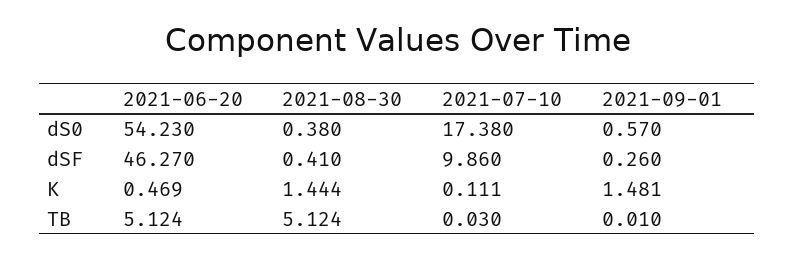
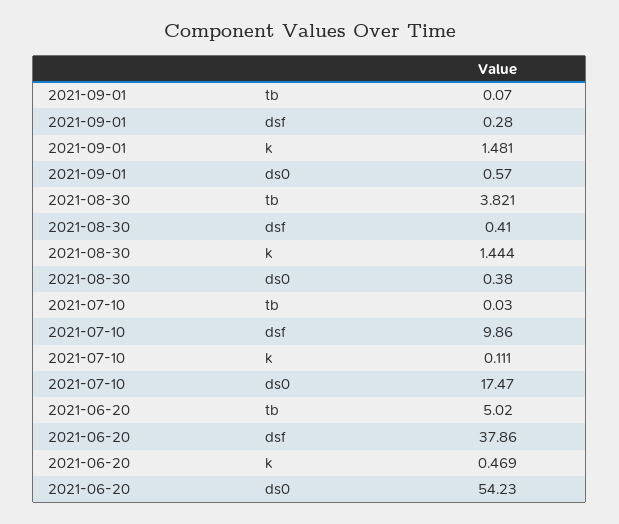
2021-07-10, dS0: 17.38 -> 17.47
2021-06-20, dSF: 46.27 -> 37.86
2021-09-01, dSF: 0.26 -> 0.28
2021-06-20, TB: 5.124 -> 5.02
2021-08-30, TB: 5.124 -> 3.821
2021-09-01, TB: 0.01 -> 0.07

